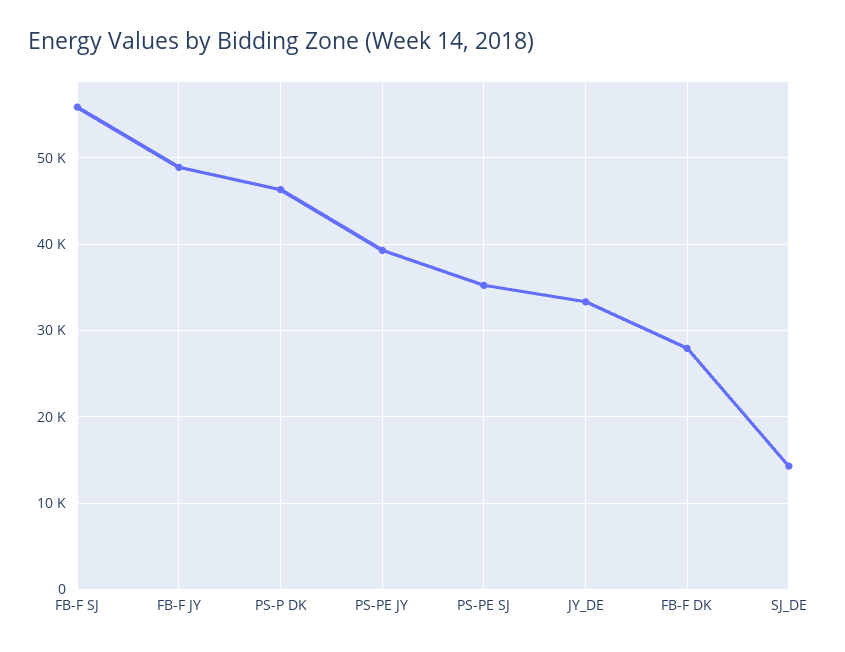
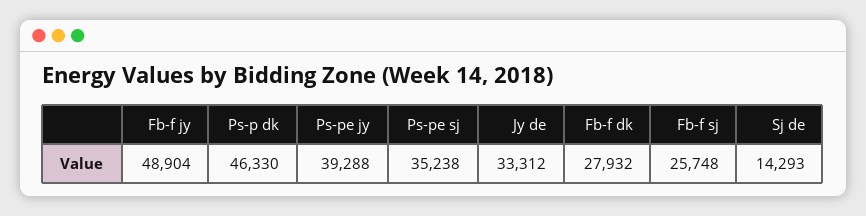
FB-F SJ: 56000 -> 25748

